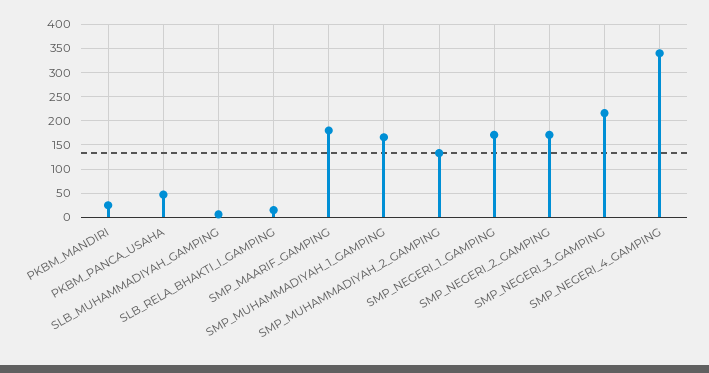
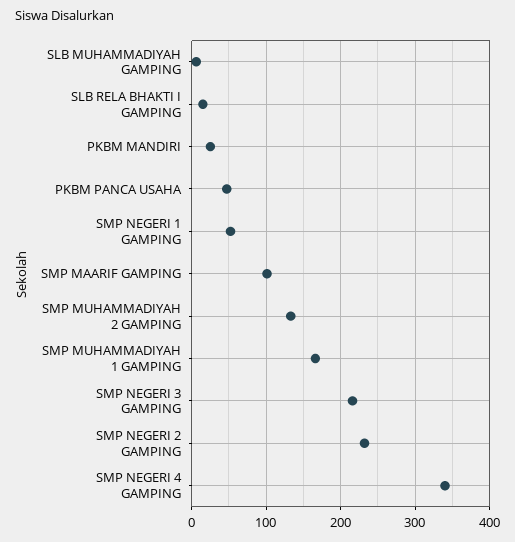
SMP_MAARIF_GAMPING: 175 -> 100
SMP_NEGERI_1_GAMPING: 175 -> 50
SMP_NEGERI_2_GAMPING: 175 -> 230

